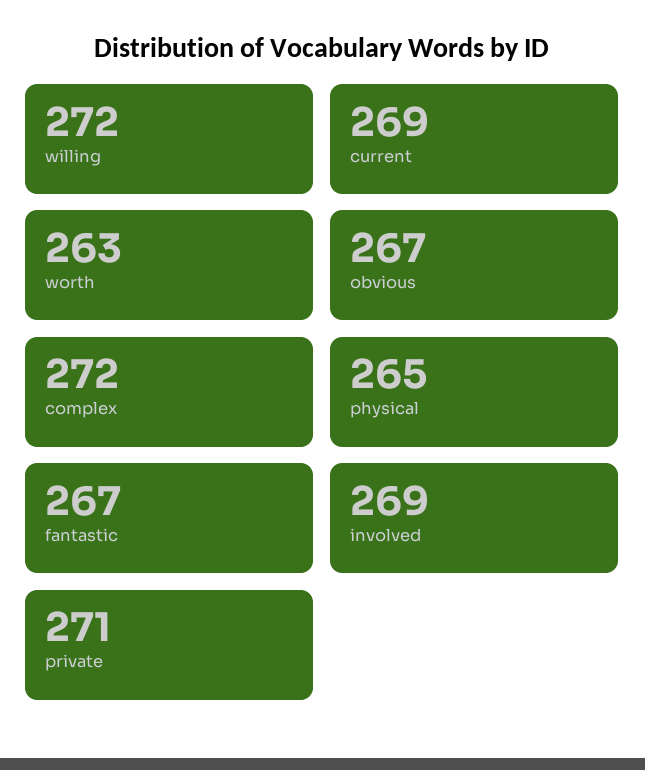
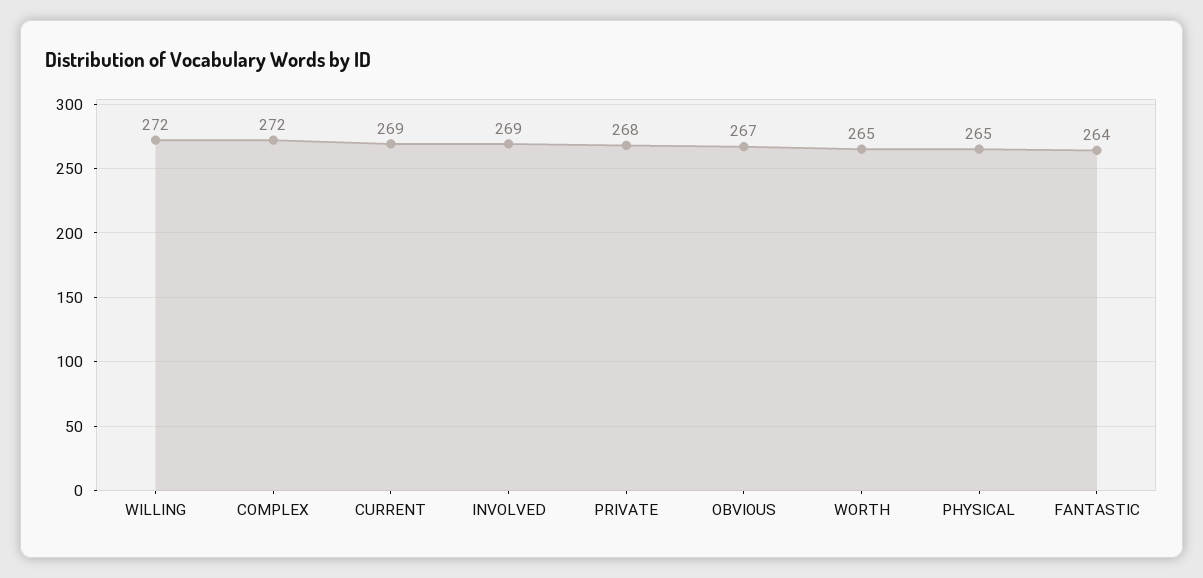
worth: 263 -> 265
fantastic: 267 -> 264
private: 271 -> 268

